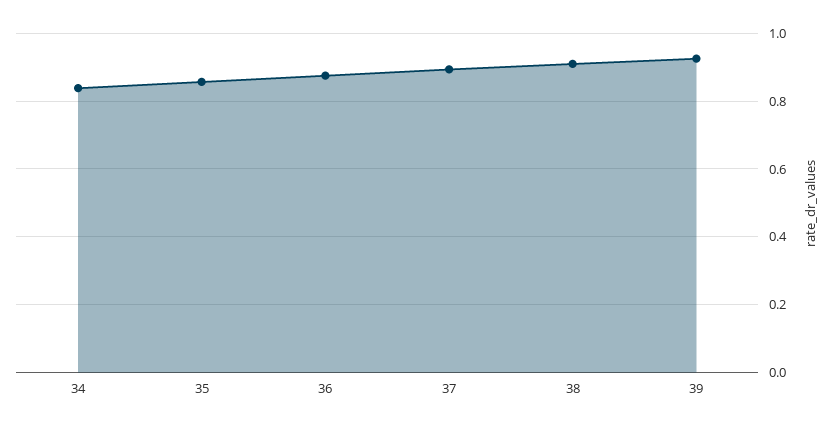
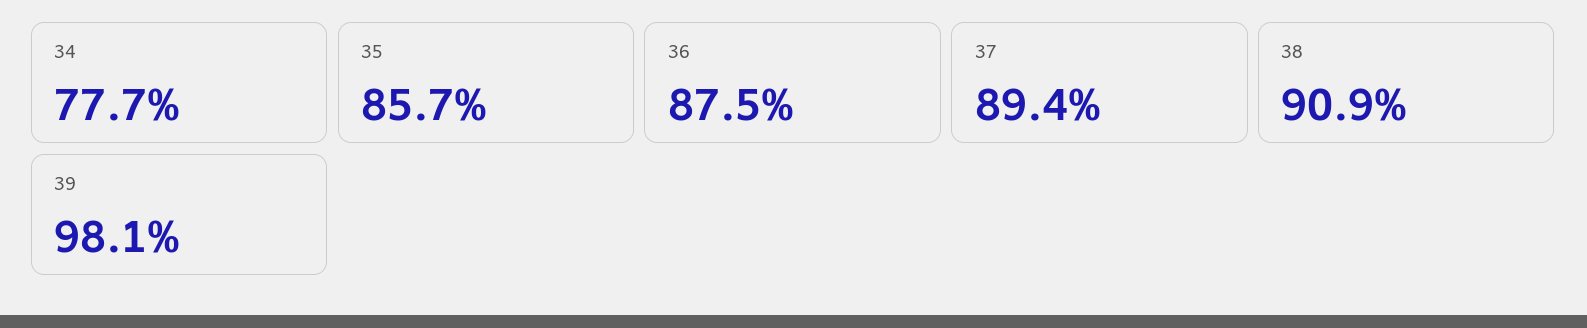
34: 0.84 -> 0.777
39: 0.92 -> 0.981

